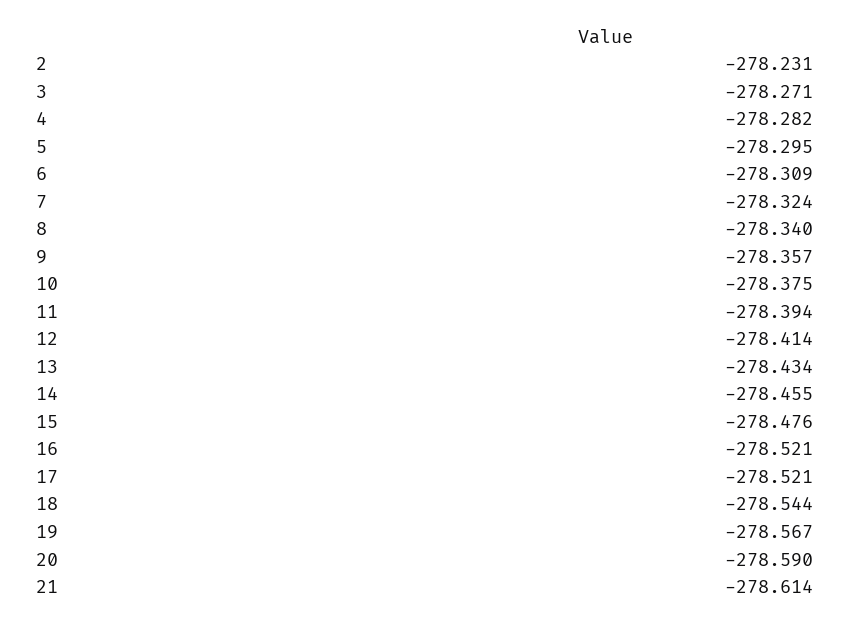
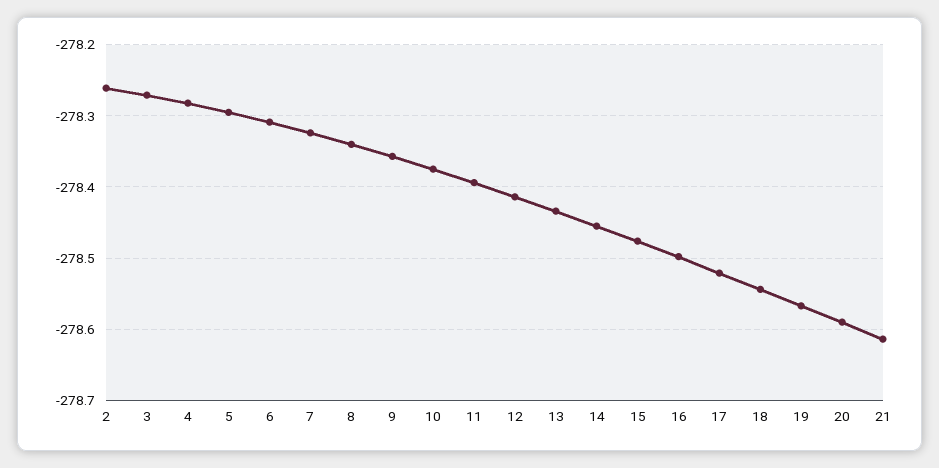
2: -278.231 -> -278.26
16: -278.521 -> -278.5

